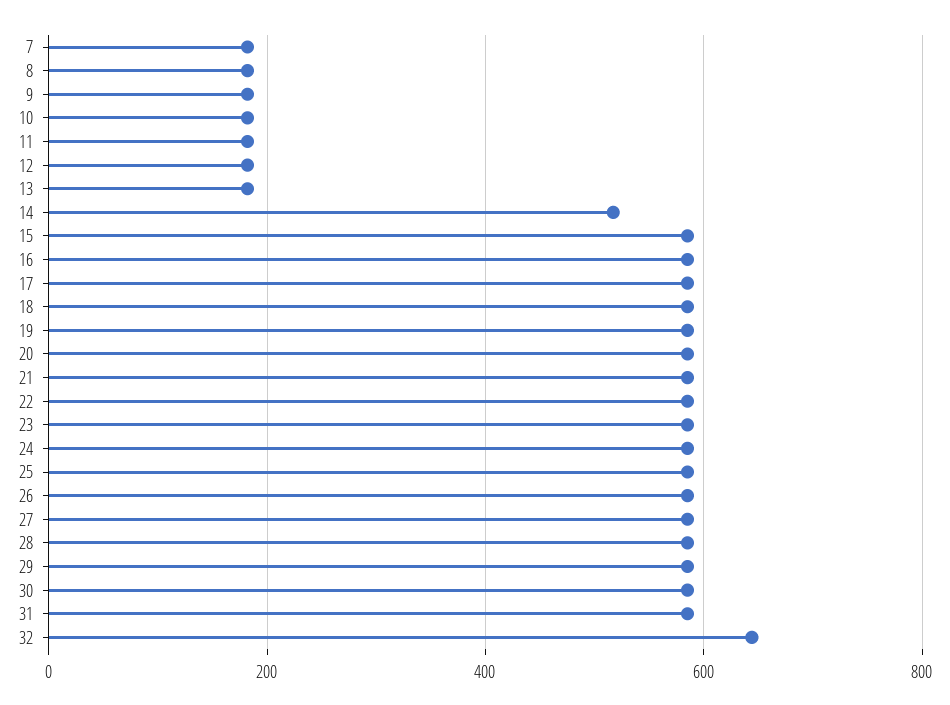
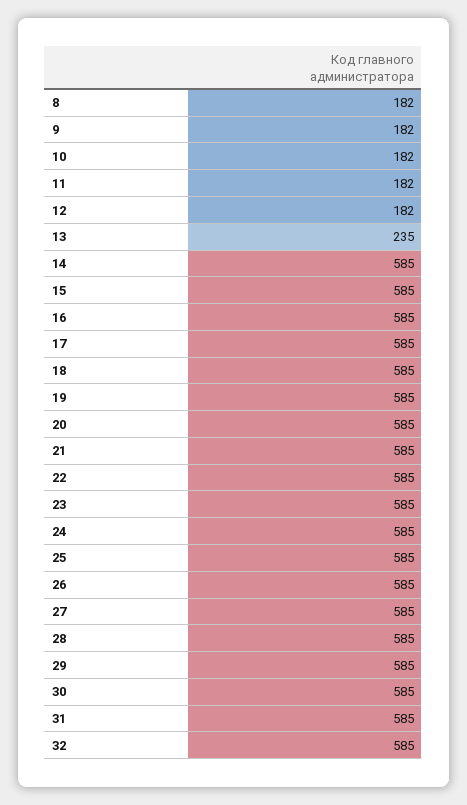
7: 180 -> none
13: 180 -> 235
14: 520 -> 585
32: 640 -> 585

